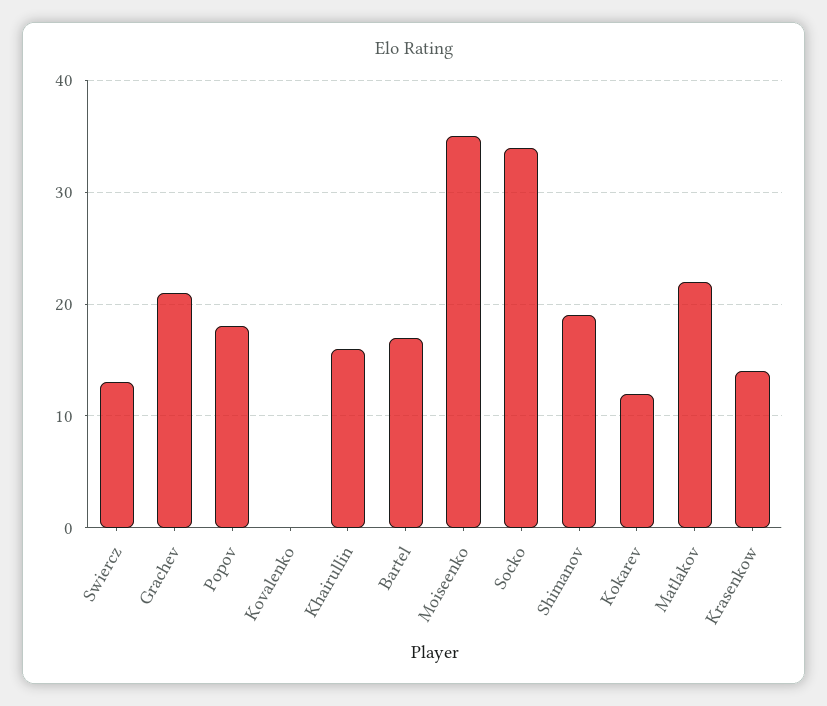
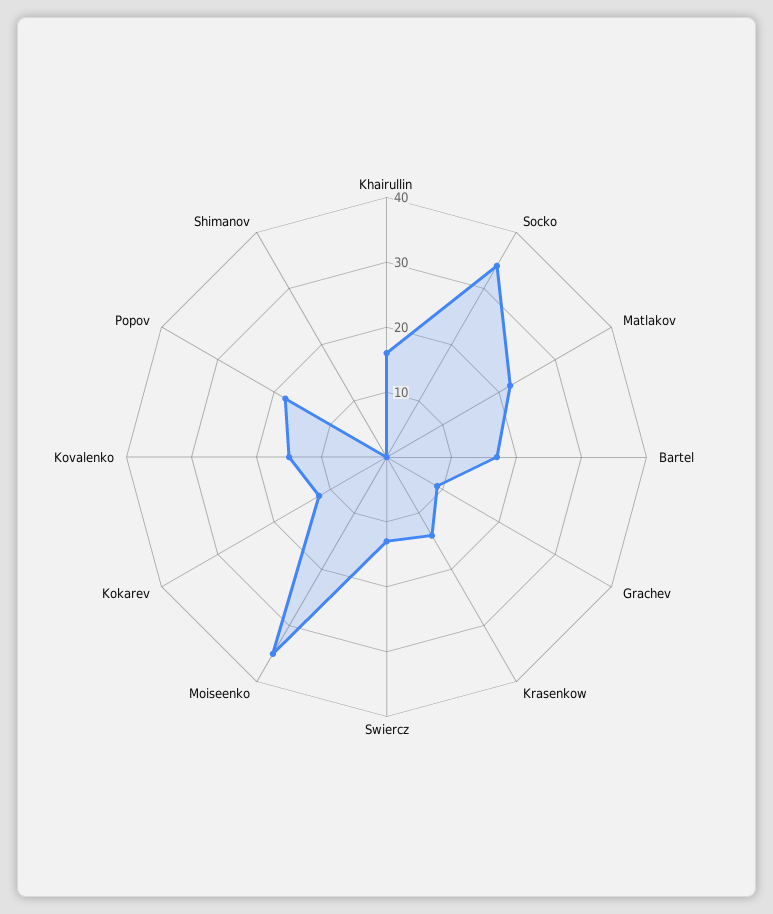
Grachev: 21 -> 10
Kovalenko: 0 -> 15
Shimanov: 19 -> 0

